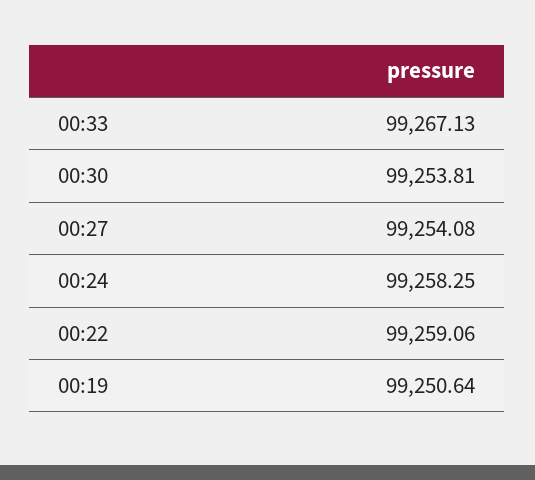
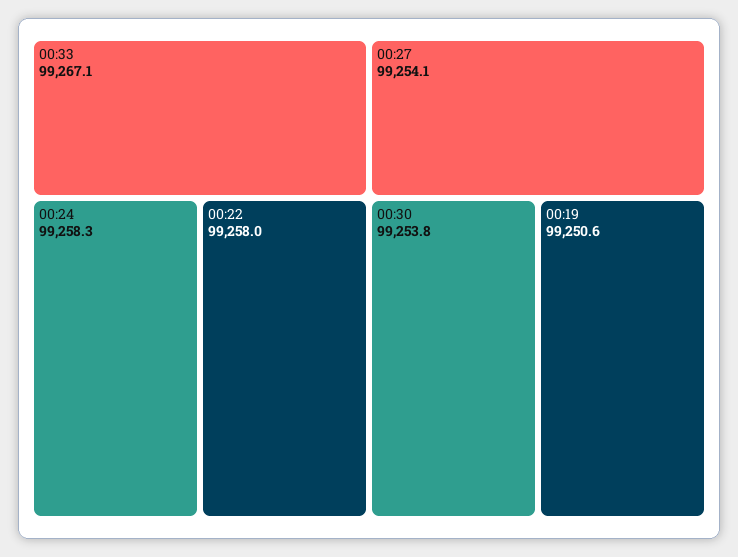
00:22: 99259.06 -> 99258

